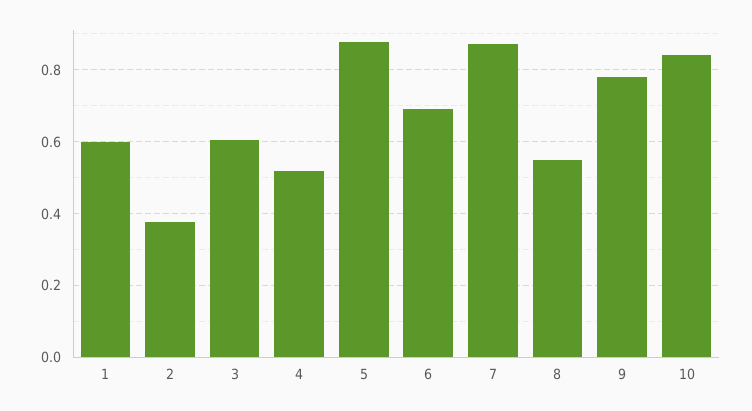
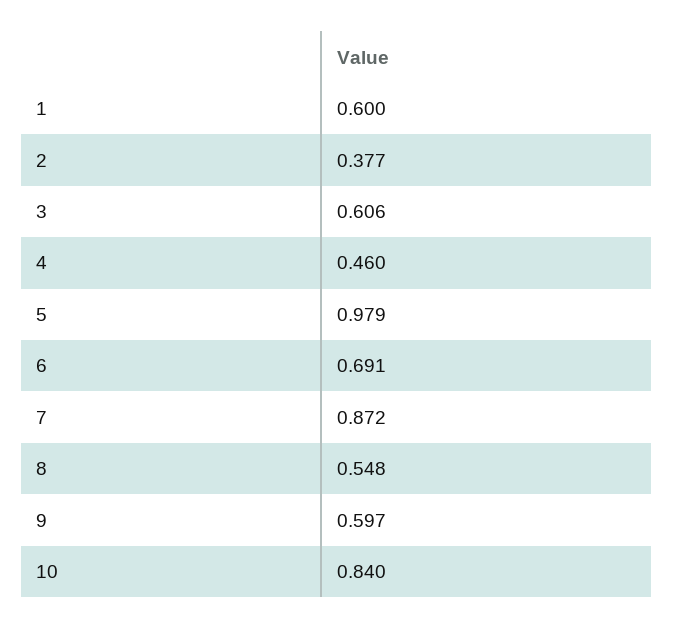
4: 0.52 -> 0.46
5: 0.88 -> 0.979
9: 0.78 -> 0.597

